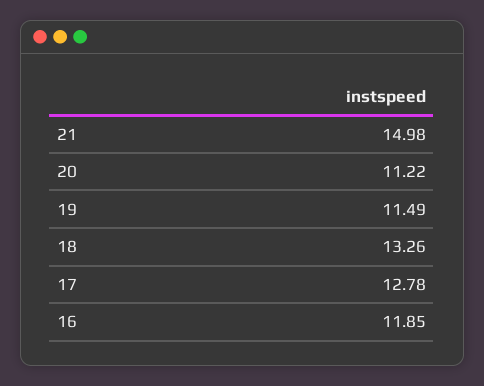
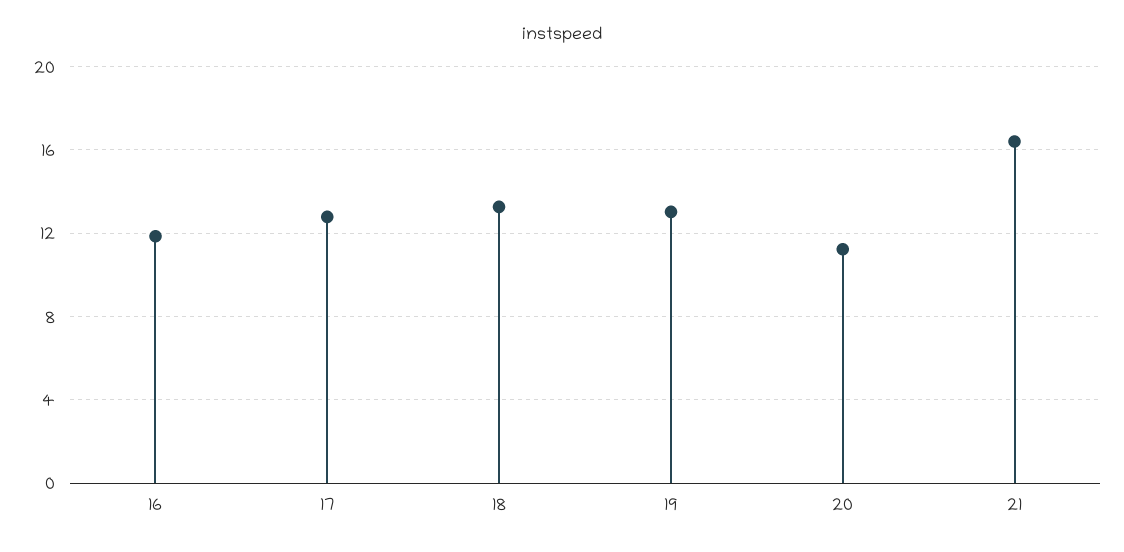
21: 14.98 -> 16.5
19: 11.49 -> 13

